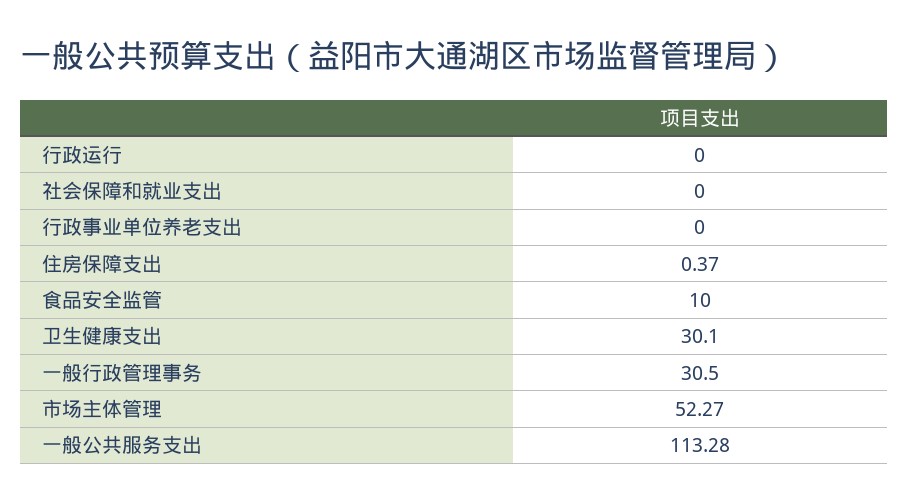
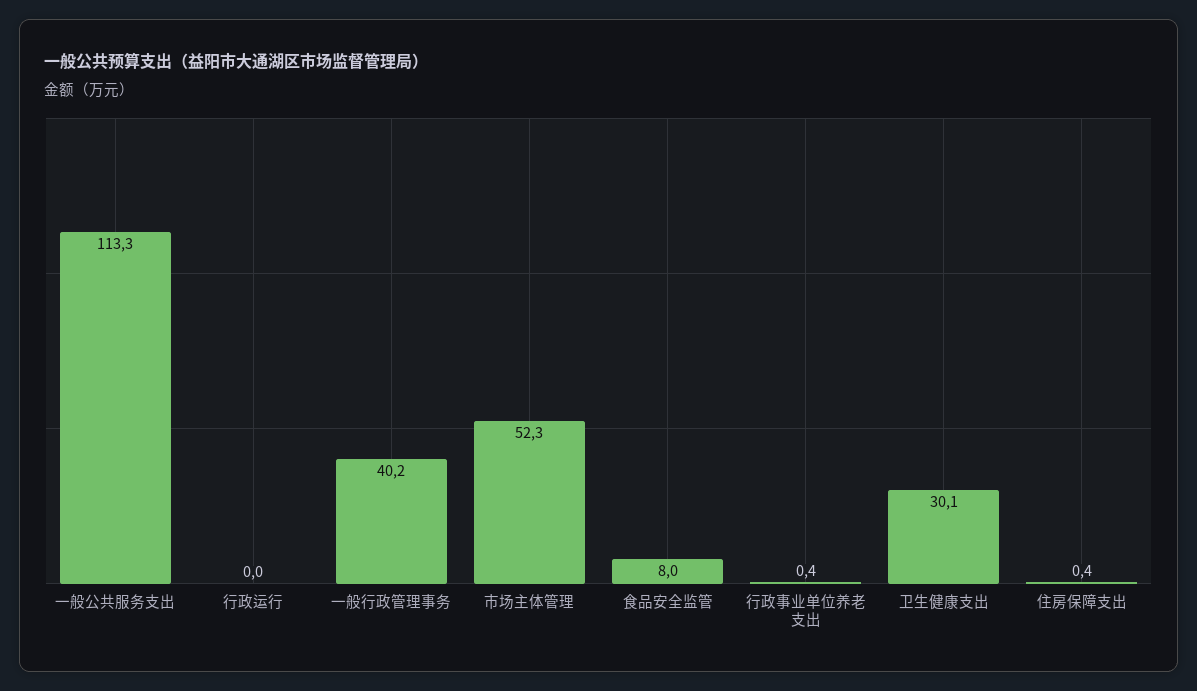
社会保障和就业支出: 0 -> none
行政事业单位养老支出: 0 -> 0.4
食品安全监管: 10 -> 8
一般行政管理事务: 30.5 -> 40.2

